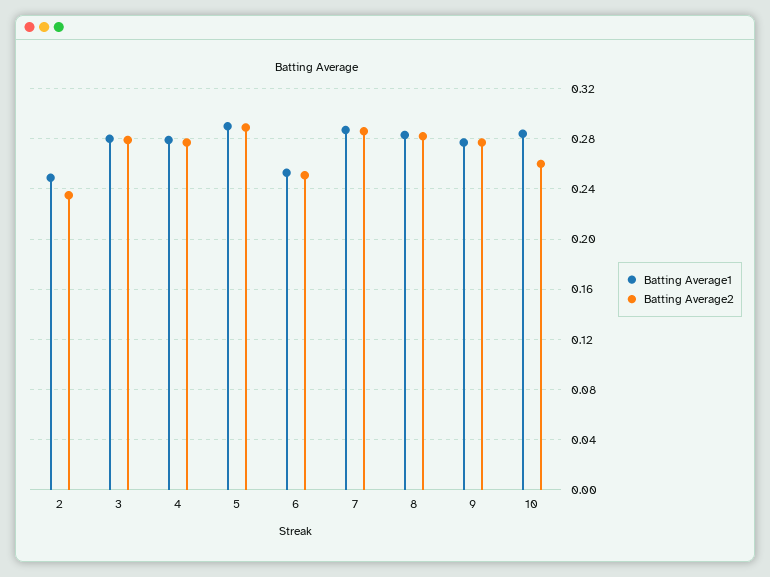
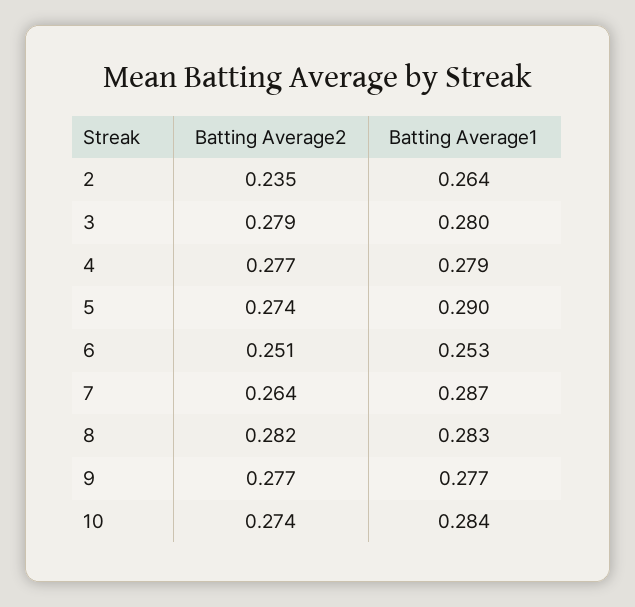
Batting Average1, 2: 0.25 -> 0.264
Batting Average2, 5: 0.29 -> 0.274
Batting Average2, 7: 0.285 -> 0.264
Batting Average2, 10: 0.26 -> 0.274

